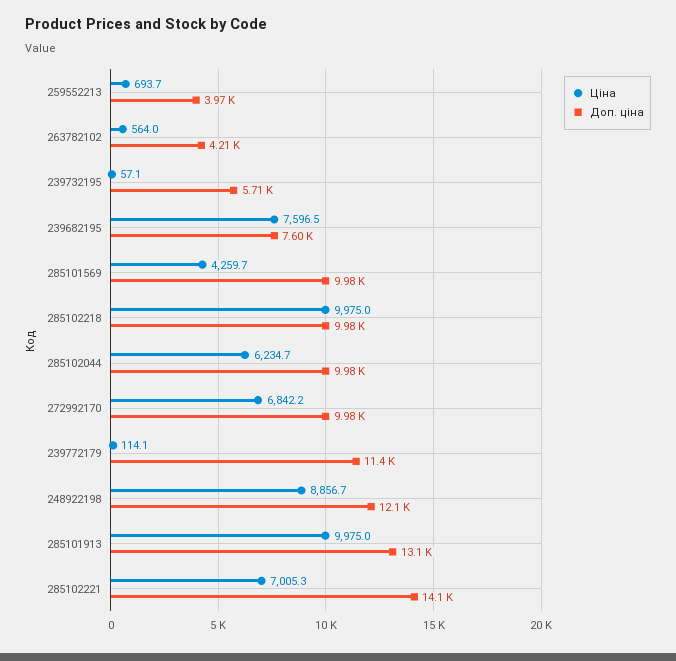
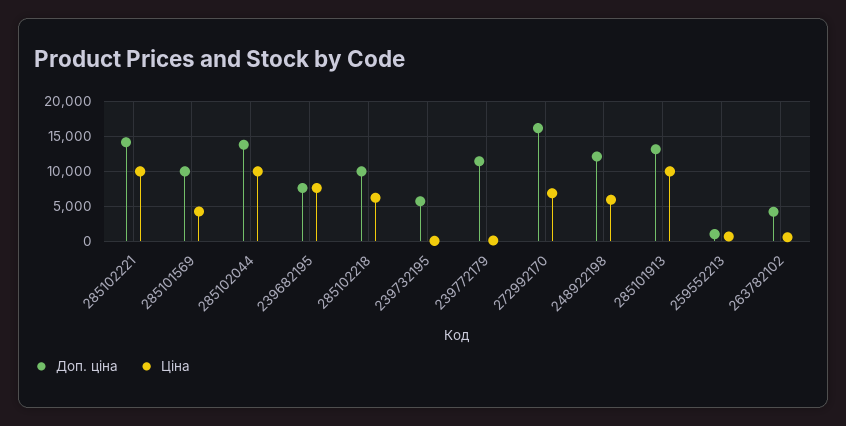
Доп. ціна, 259552213: 3970 -> 1000
Ціна, 285102218: 9975 -> 6000
Ціна, 285102044: 6234.7 -> 10000
Доп. ціна, 285102044: 9980 -> 14000
Доп. ціна, 272992170: 9980 -> 16000
Ціна, 248922198: 8856.7 -> 6000
Ціна, 285102221: 7005.3 -> 10000

